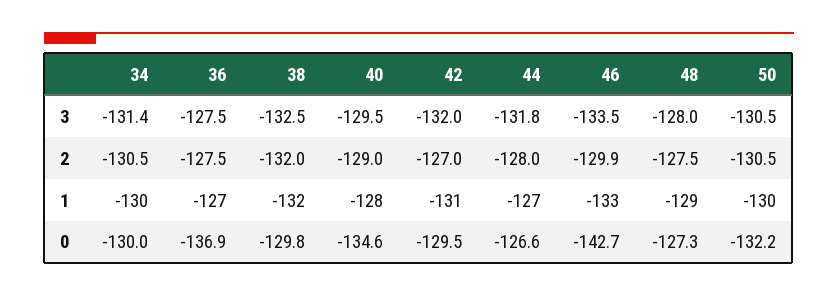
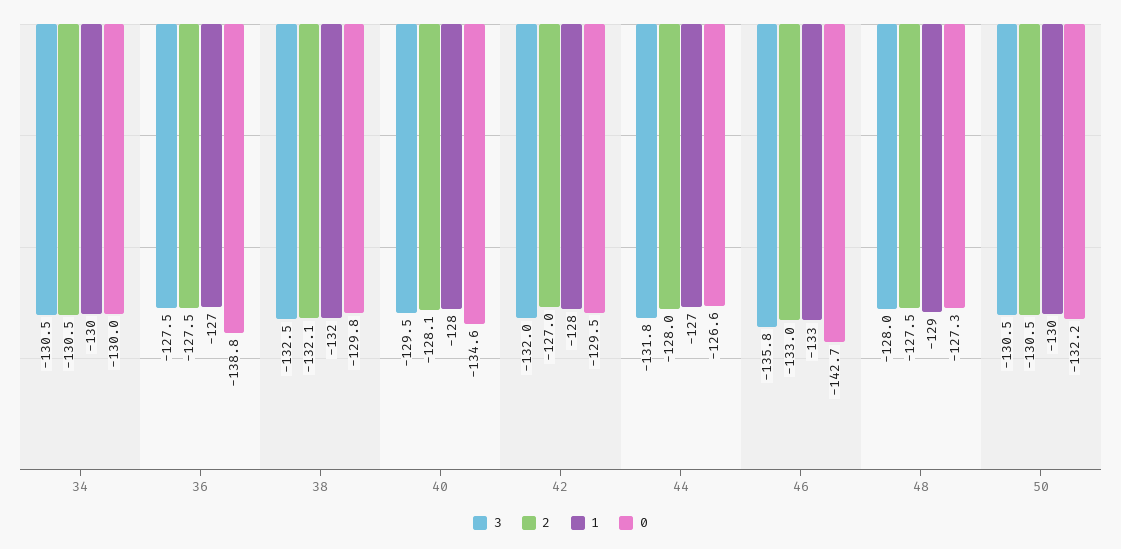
3, 34: -131.4 -> -130.5
3, 46: -133.5 -> -135.8
2, 38: -132 -> -132.1
2, 40: -129 -> -128.1
2, 46: -129.9 -> -133
1, 42: -131 -> -128
0, 36: -136.9 -> -138.8

